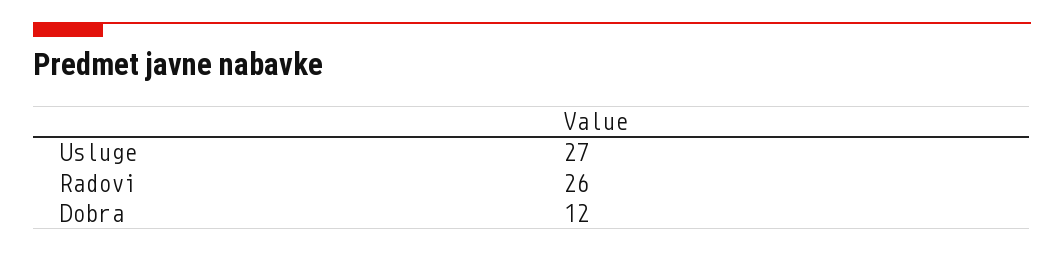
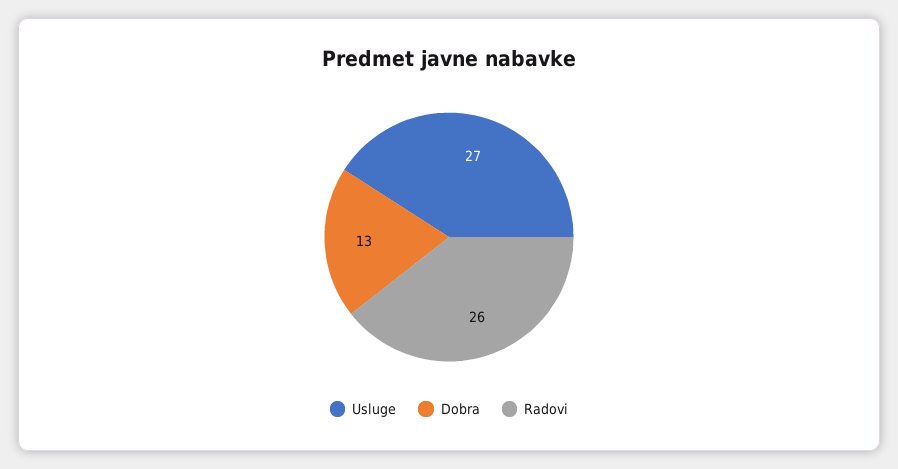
Dobra: 12 -> 13

